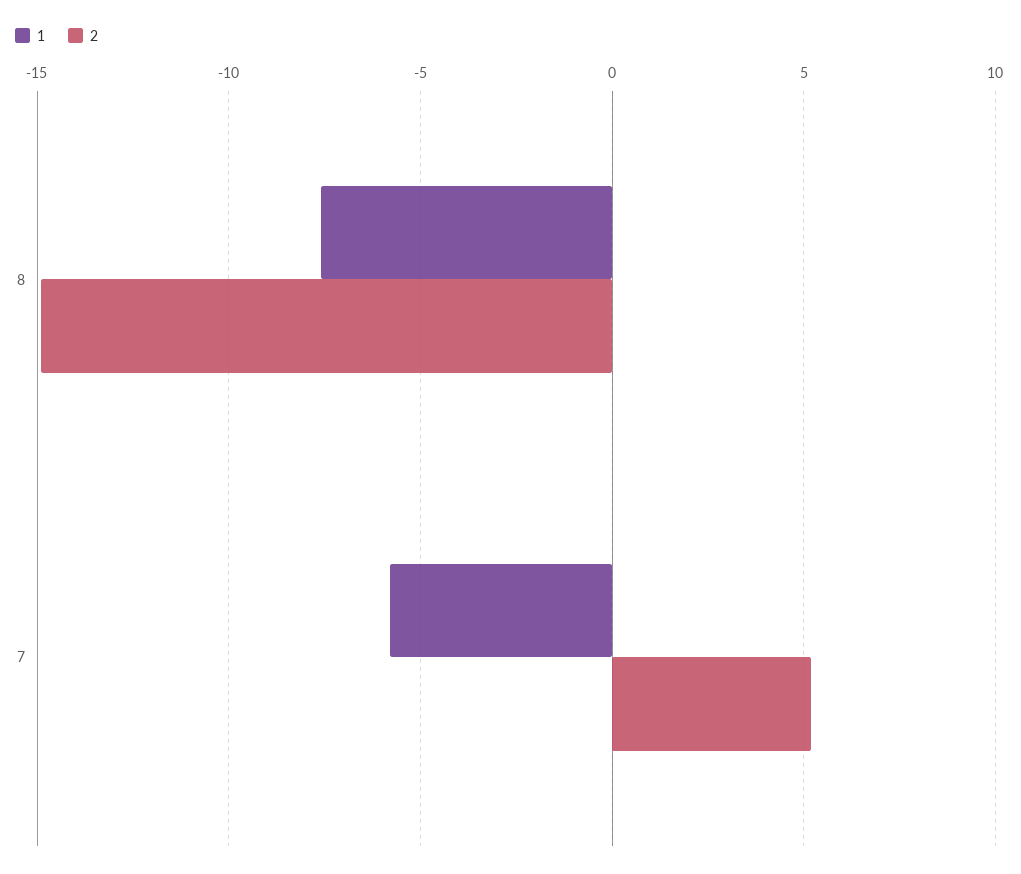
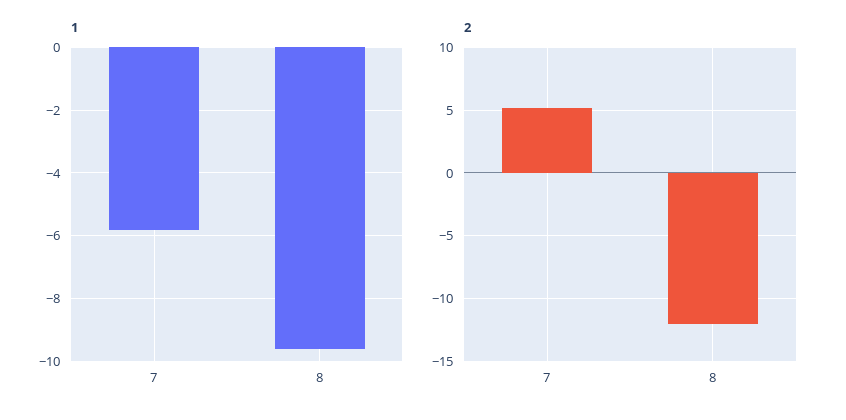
1, 8: -7.5 -> -9.5
2, 8: -15 -> -12

